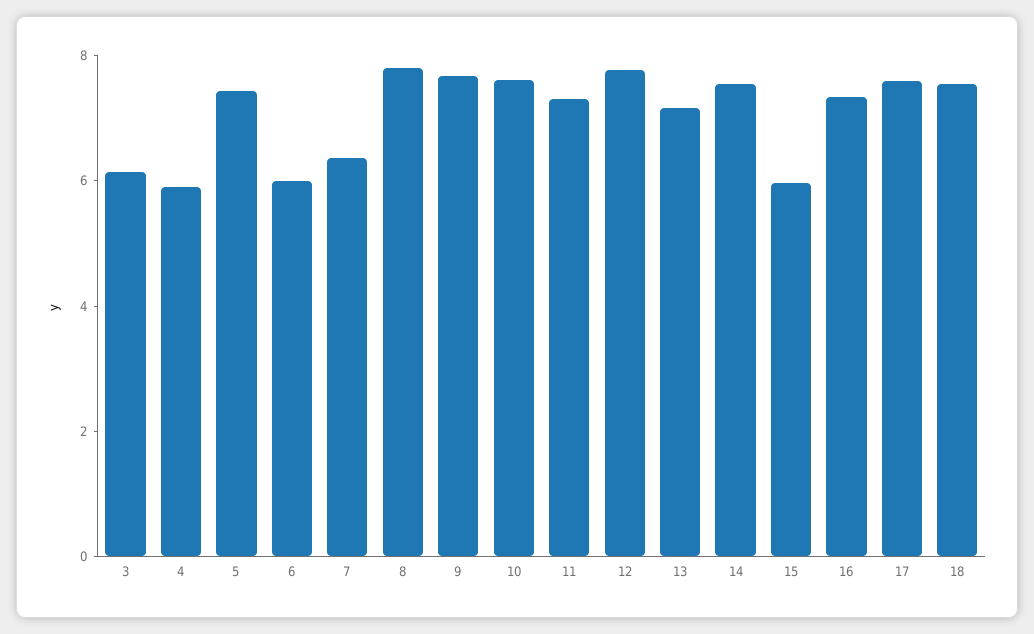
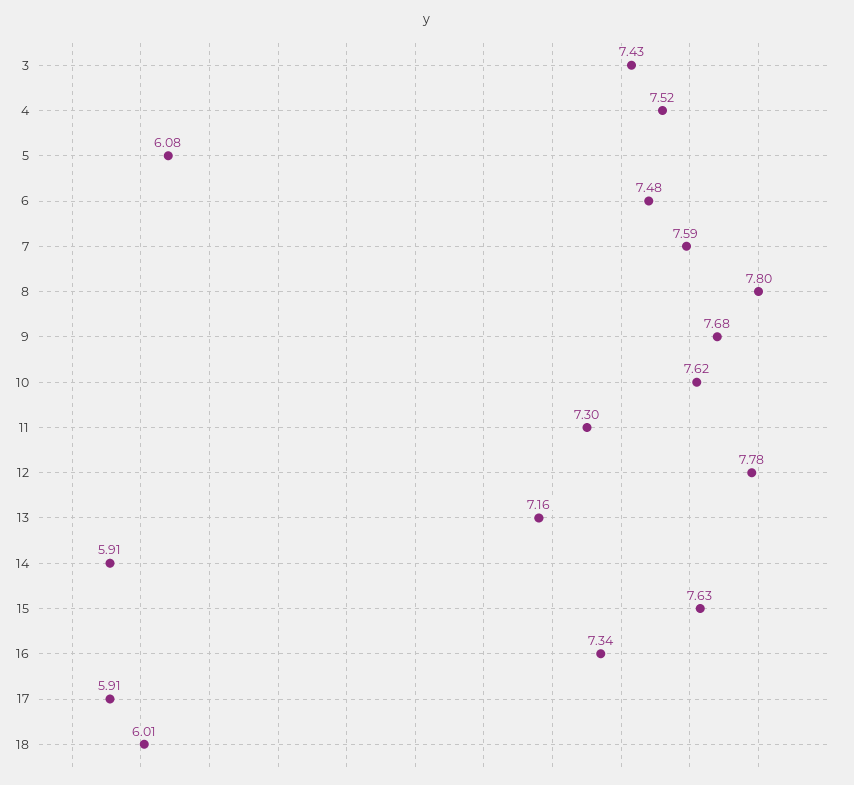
3: 6 -> 7.43
4: 6 -> 7.52
5: 7.5 -> 6.08
6: 6 -> 7.48
7: 6.5 -> 7.59
14: 7.5 -> 5.91
15: 6 -> 7.63
17: 7.5 -> 5.91
18: 7.5 -> 6.01

